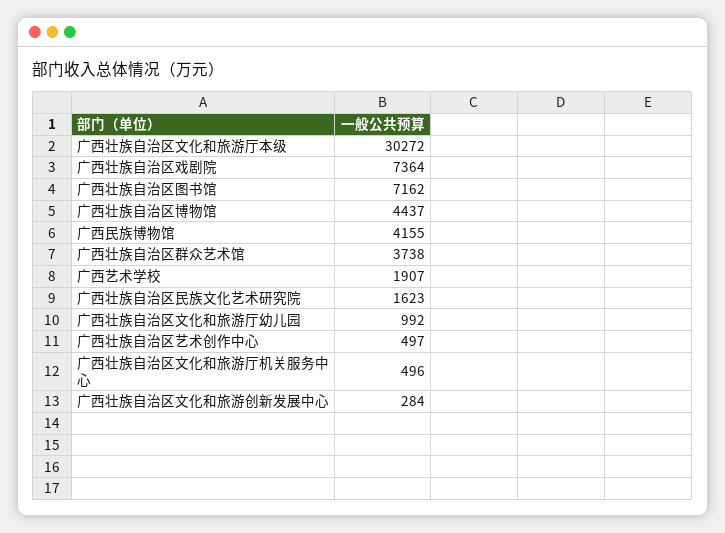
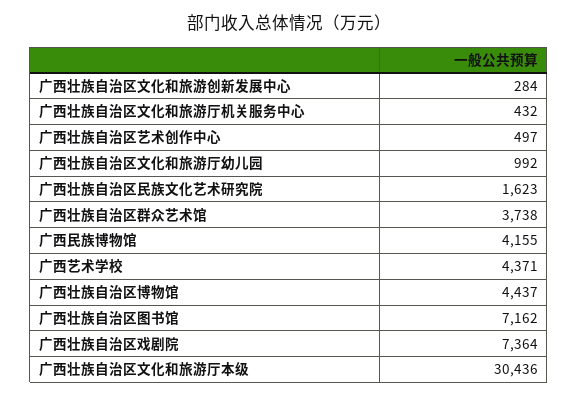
广西壮族自治区文化和旅游厅本级: 30272 -> 30436
广西艺术学校: 1907 -> 4371
广西壮族自治区文化和旅游厅机关服务中心: 496 -> 432

